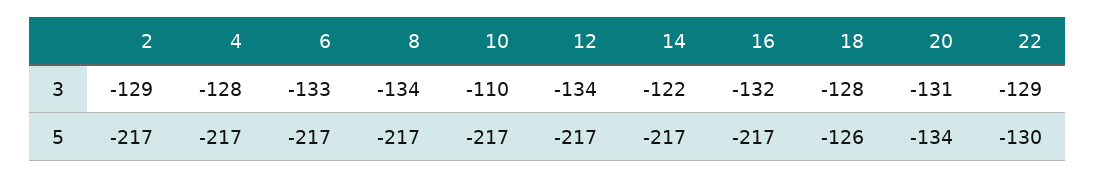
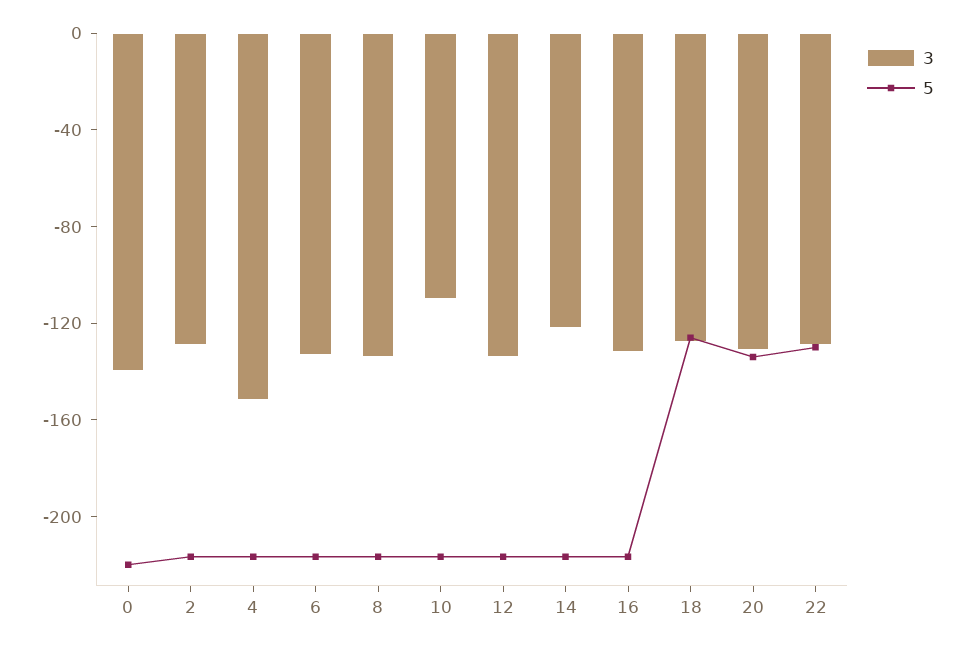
3, 4: -128 -> -150
3, 0: none -> -140
5, 0: none -> -220

